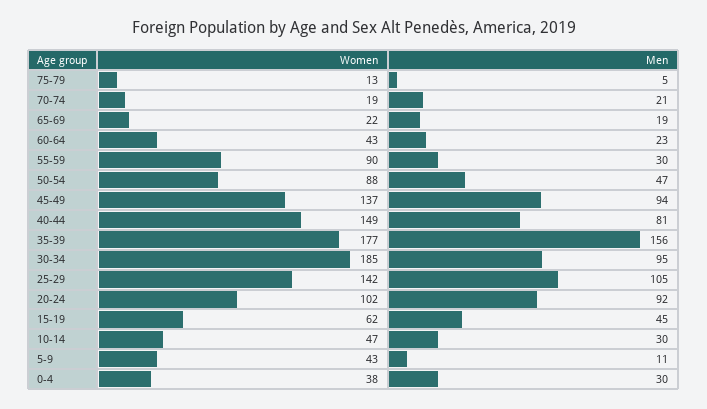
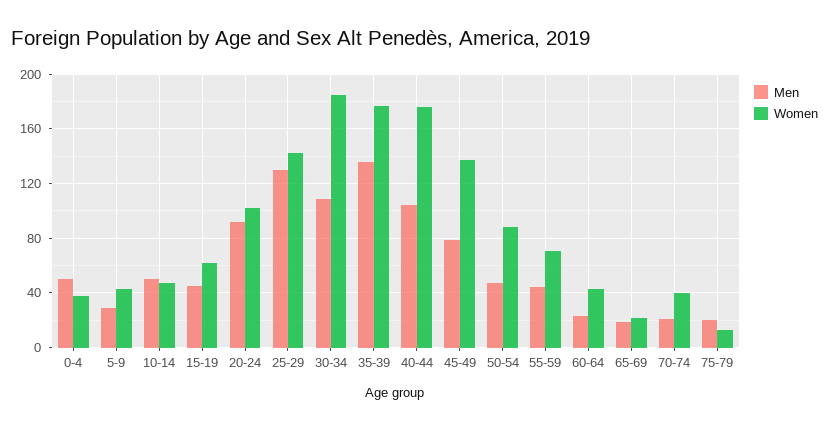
Men, 75-79: 5 -> 20
Women, 70-74: 19 -> 40
Women, 55-59: 90 -> 70
Men, 55-59: 30 -> 45
Men, 45-49: 94 -> 80
Women, 40-44: 149 -> 175
Men, 40-44: 81 -> 105
Men, 35-39: 156 -> 135
Men, 30-34: 95 -> 110
Men, 25-29: 105 -> 130
Men, 10-14: 30 -> 50
Men, 5-9: 11 -> 30
Men, 0-4: 30 -> 50

